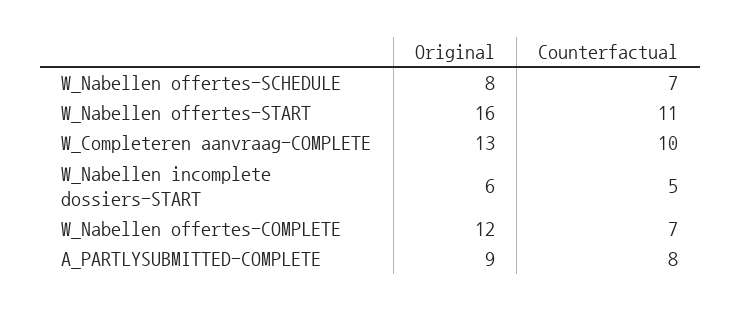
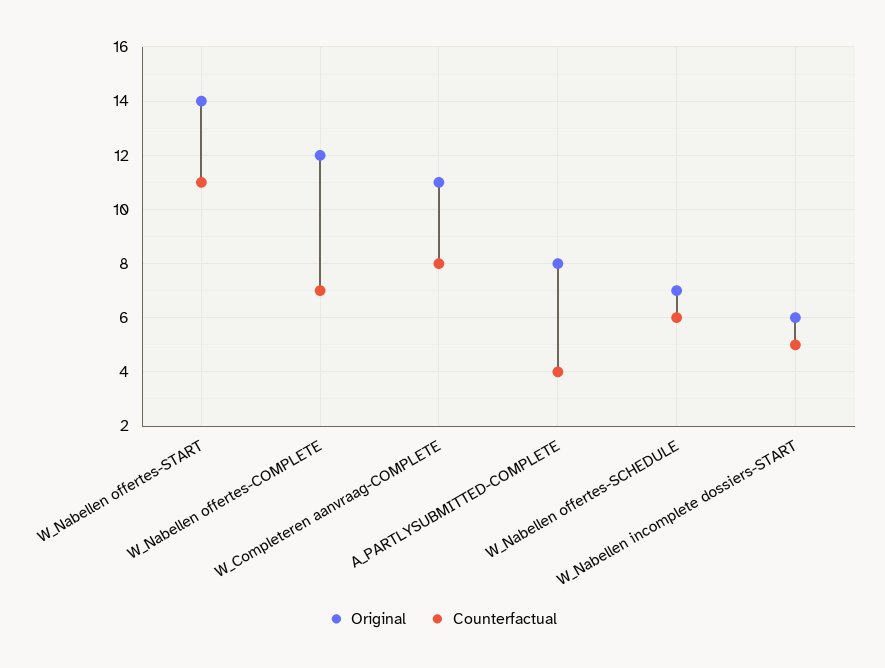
Original, W_Nabellen offertes-SCHEDULE: 8 -> 7
Counterfactual, W_Nabellen offertes-SCHEDULE: 7 -> 6
Original, W_Nabellen offertes-START: 16 -> 14
Original, W_Completeren aanvraag-COMPLETE: 13 -> 11
Counterfactual, W_Completeren aanvraag-COMPLETE: 10 -> 8
Original, A_PARTLYSUBMITTED-COMPLETE: 9 -> 8
Counterfactual, A_PARTLYSUBMITTED-COMPLETE: 8 -> 4

